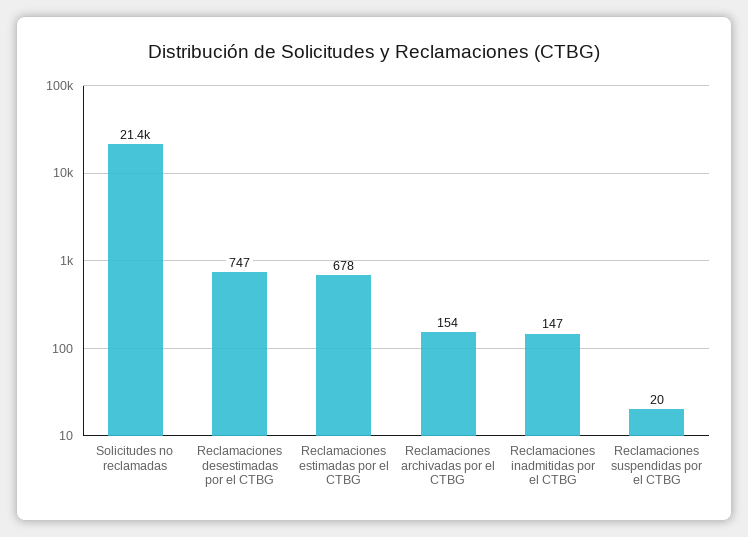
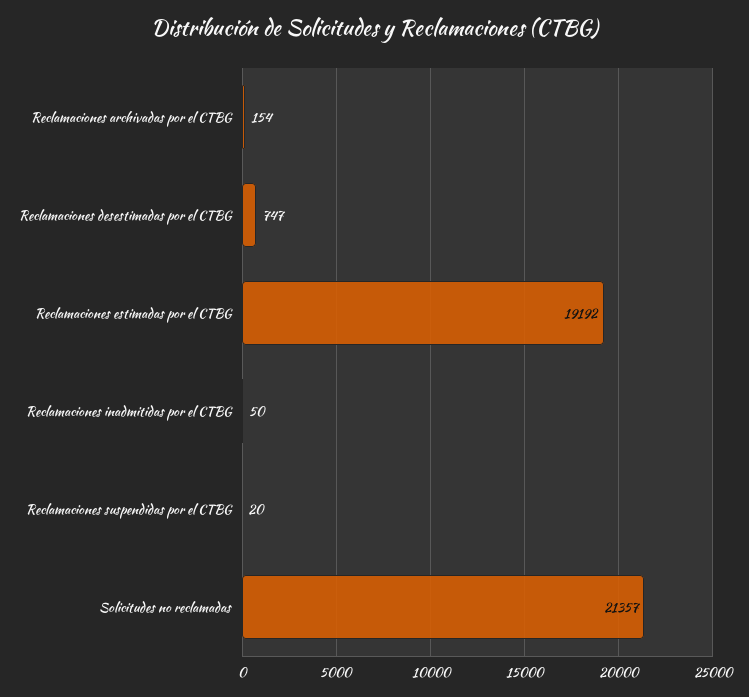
Reclamaciones estimadas por el CTBG: 678 -> 19192
Reclamaciones inadmitidas por el CTBG: 147 -> 50

